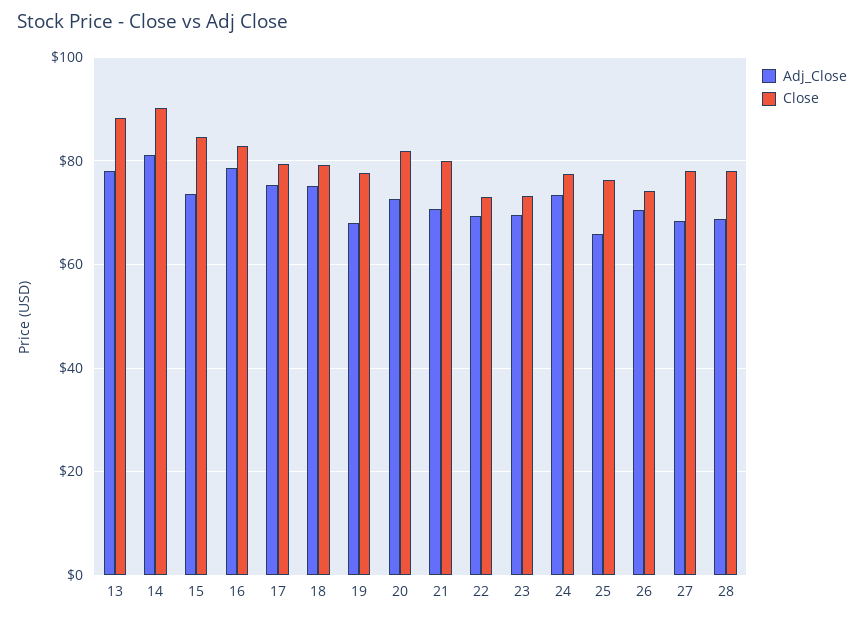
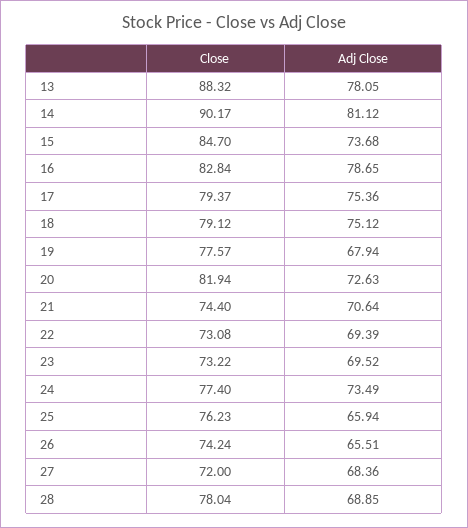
Close, 21: 80 -> 74.4
Adj_Close, 26: 70 -> 65.51
Close, 27: 78 -> 72

